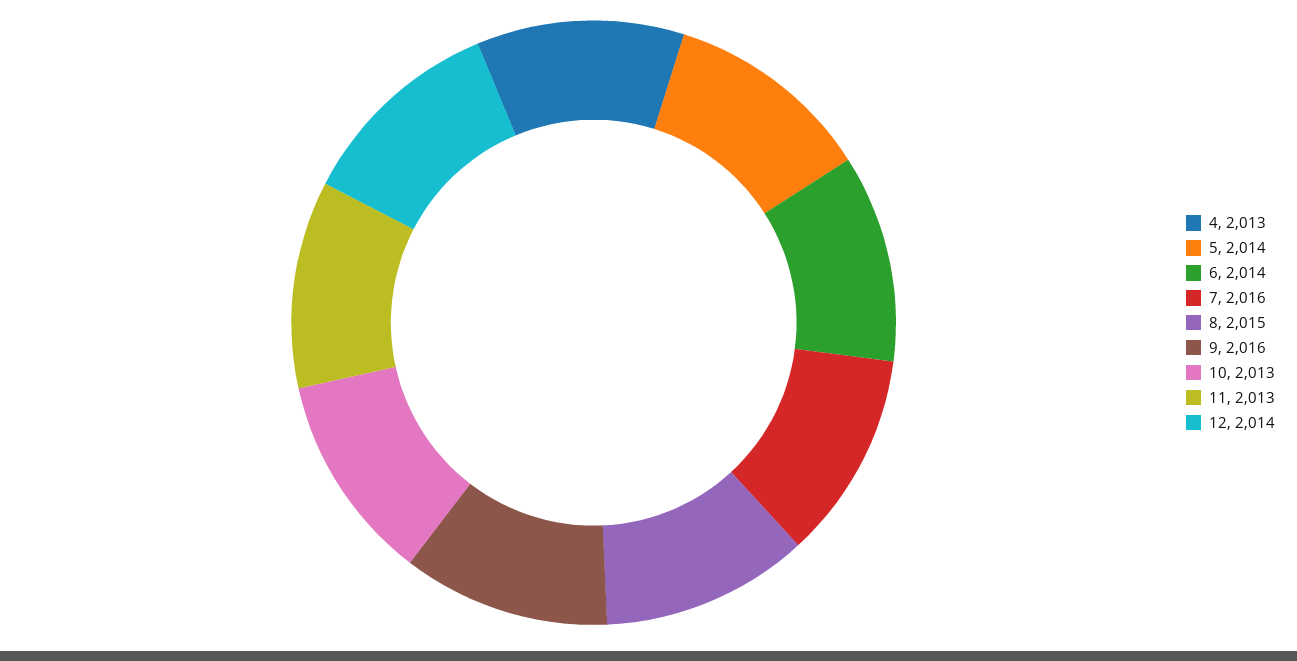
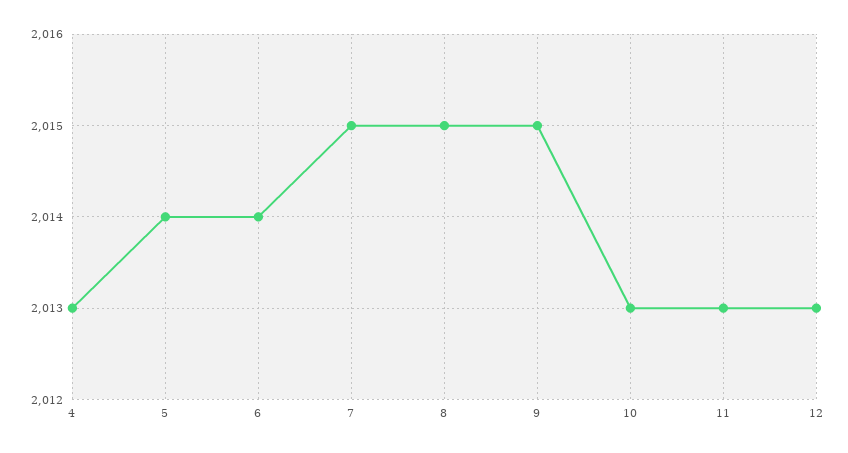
7: 2016 -> 2015
9: 2016 -> 2015
12: 2014 -> 2013

